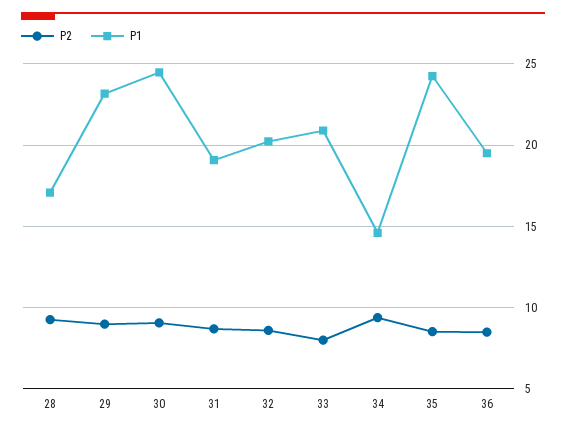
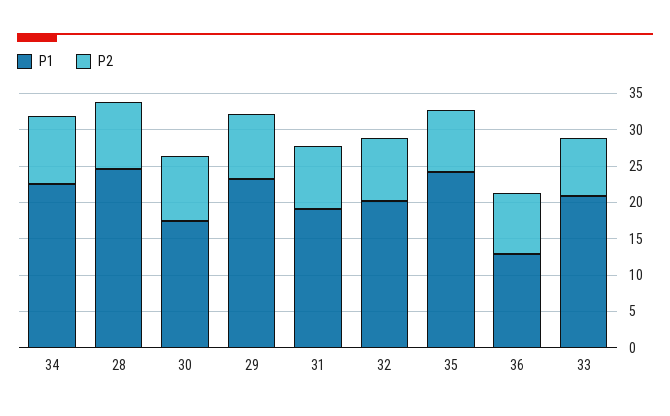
P1, 28: 17 -> 25
P1, 30: 24.5 -> 17.5
P1, 34: 14.5 -> 22.5
P1, 36: 19.5 -> 12.5

